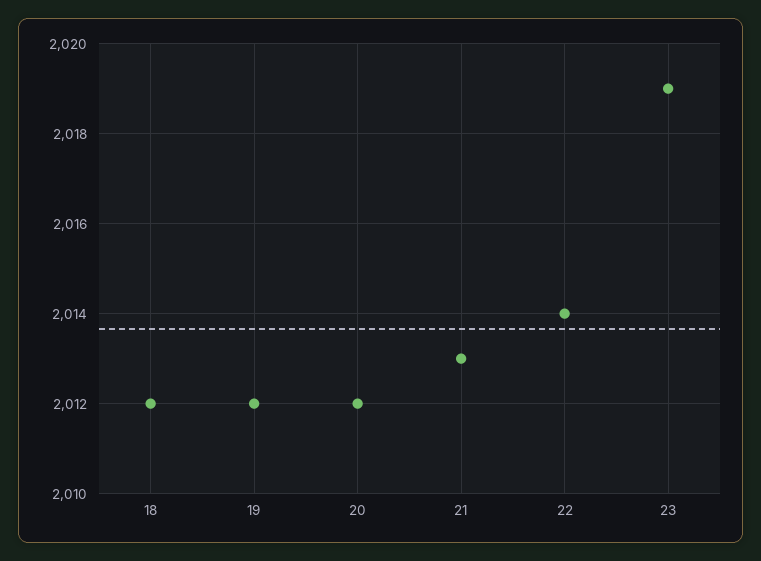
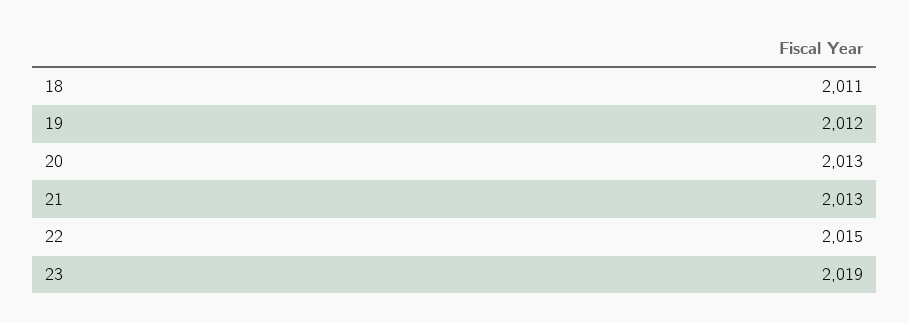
18: 2012 -> 2011
20: 2012 -> 2013
22: 2014 -> 2015

